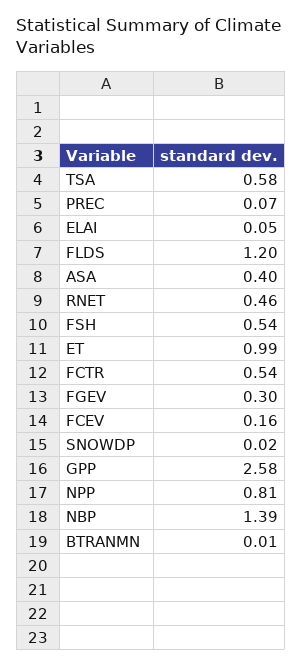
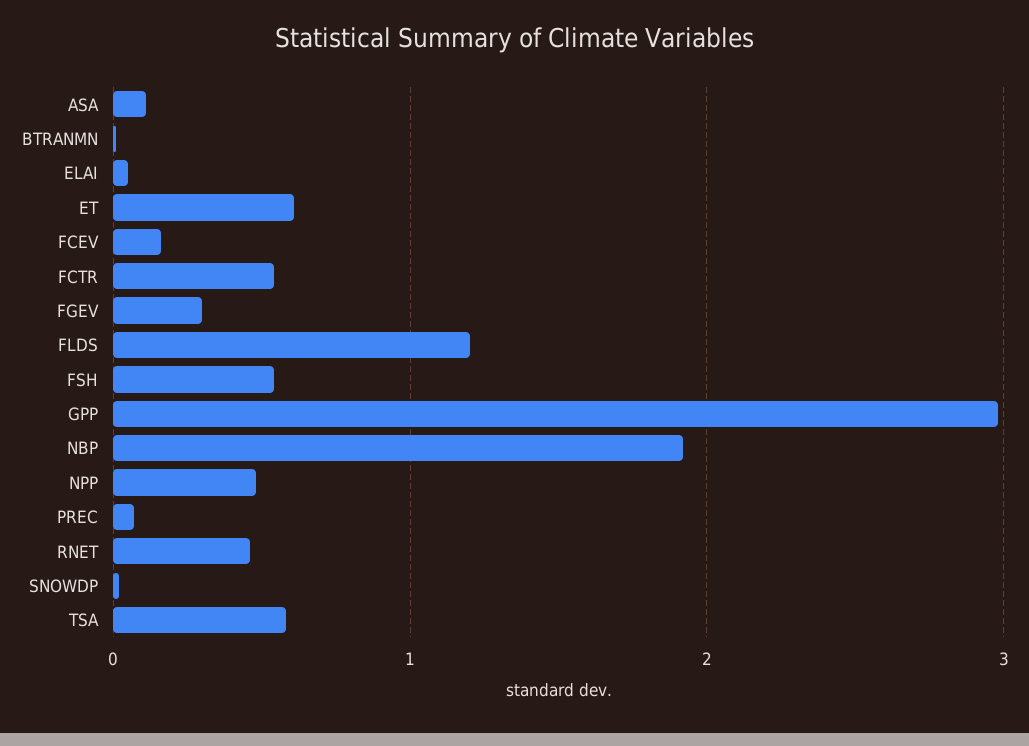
ASA: 0.4 -> 0.1
ET: 0.99 -> 0.6
GPP: 2.58 -> 3
NPP: 0.81 -> 0.5
NBP: 1.39 -> 1.9

